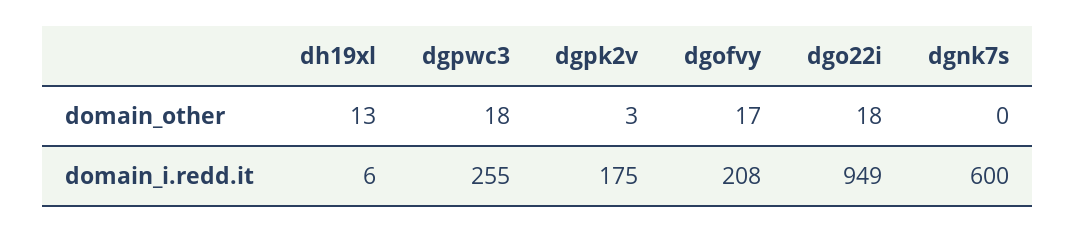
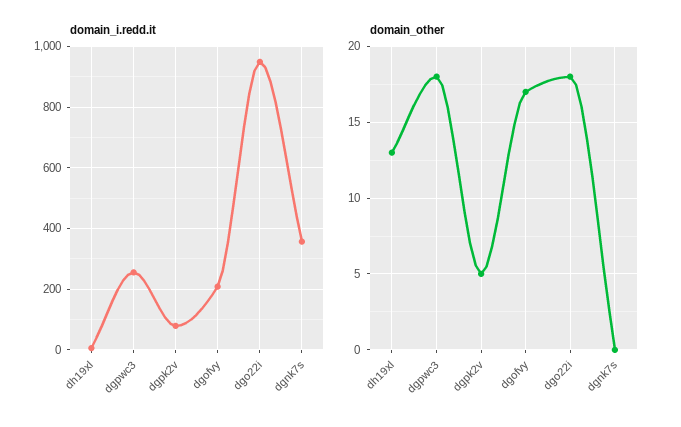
domain_other, dgpk2v: 3 -> 5
domain_i.redd.it, dgpk2v: 175 -> 80
domain_i.redd.it, dgnk7s: 600 -> 360

